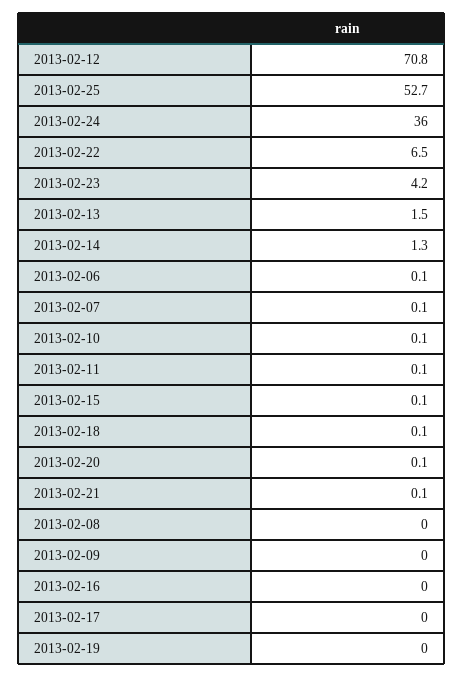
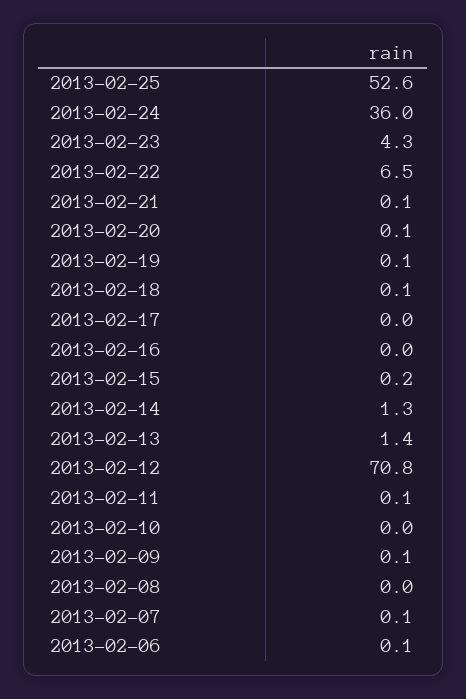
2013-02-25: 52.7 -> 52.6
2013-02-23: 4.2 -> 4.3
2013-02-13: 1.5 -> 1.4
2013-02-10: 0.1 -> 0
2013-02-15: 0.1 -> 0.2
2013-02-09: 0 -> 0.1
2013-02-19: 0 -> 0.1

